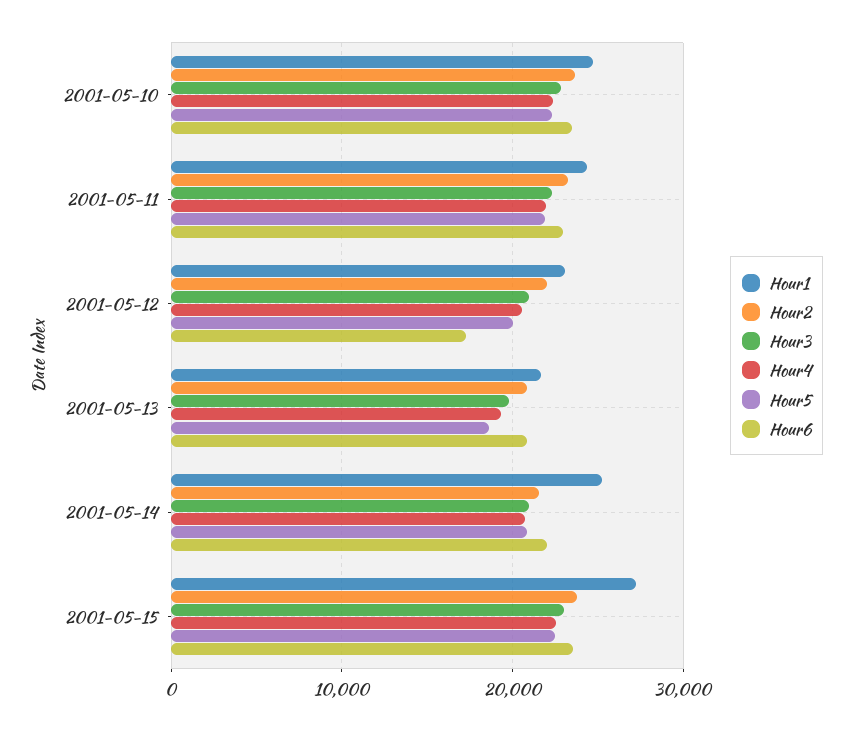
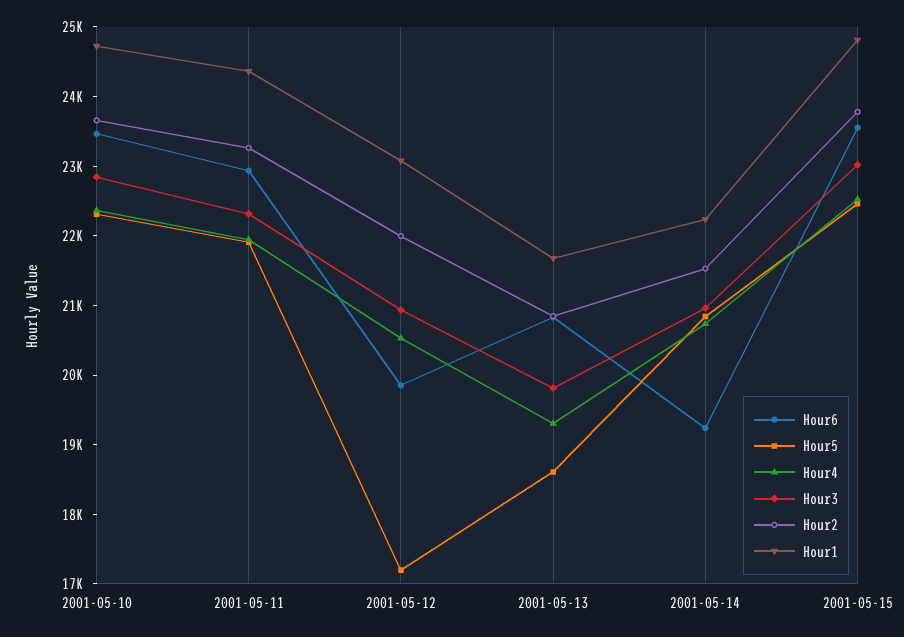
Hour5, 2001-05-12: 20000 -> 17200
Hour6, 2001-05-12: 17000 -> 19800
Hour1, 2001-05-14: 25000 -> 22200
Hour6, 2001-05-14: 22000 -> 19200
Hour1, 2001-05-15: 27000 -> 24800

